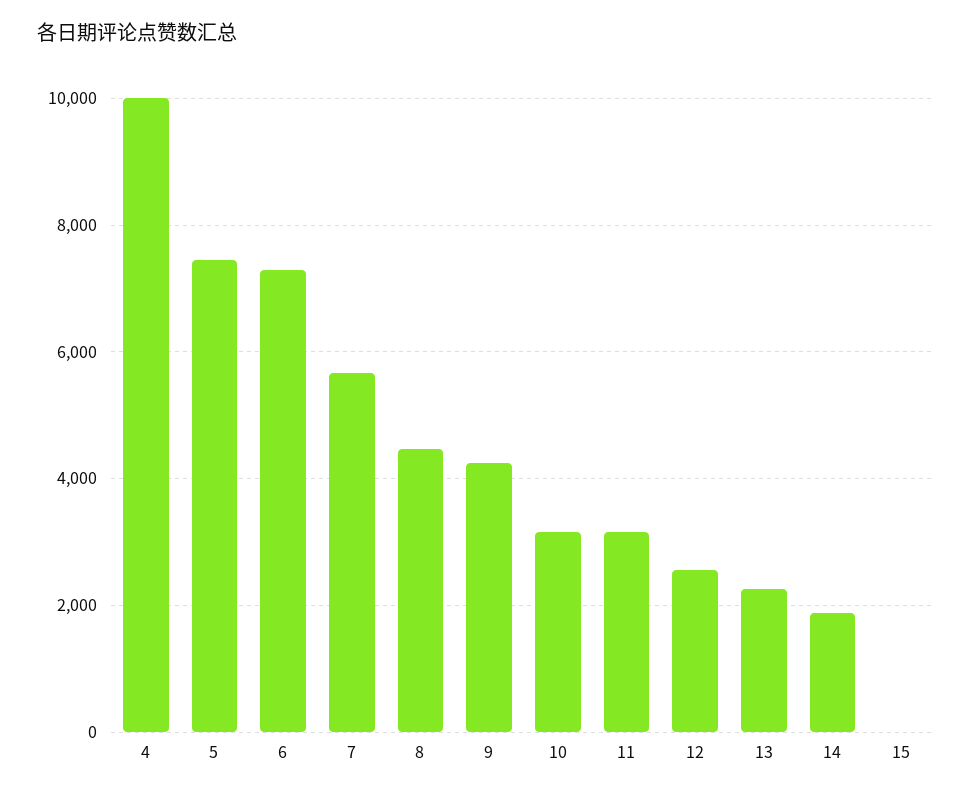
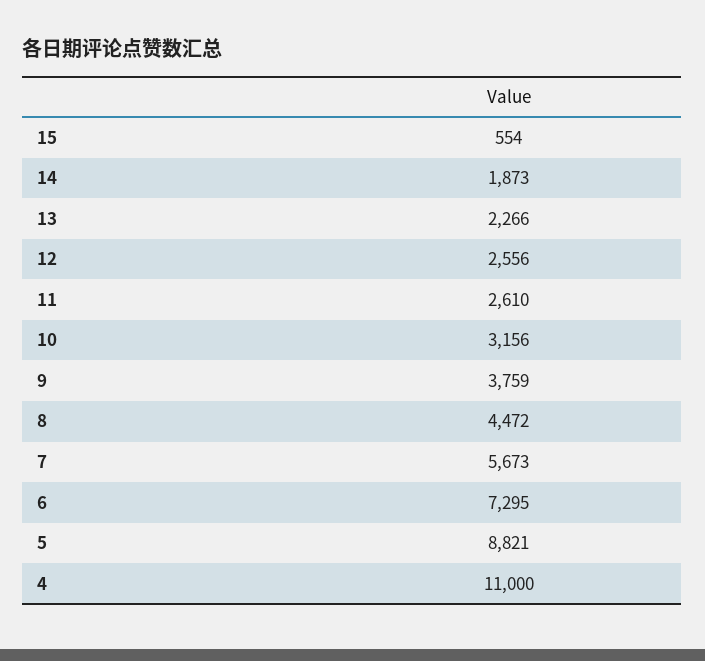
4: 10000 -> 11000
5: 7400 -> 8821
9: 4200 -> 3759
11: 3200 -> 2610
15: 0 -> 554

